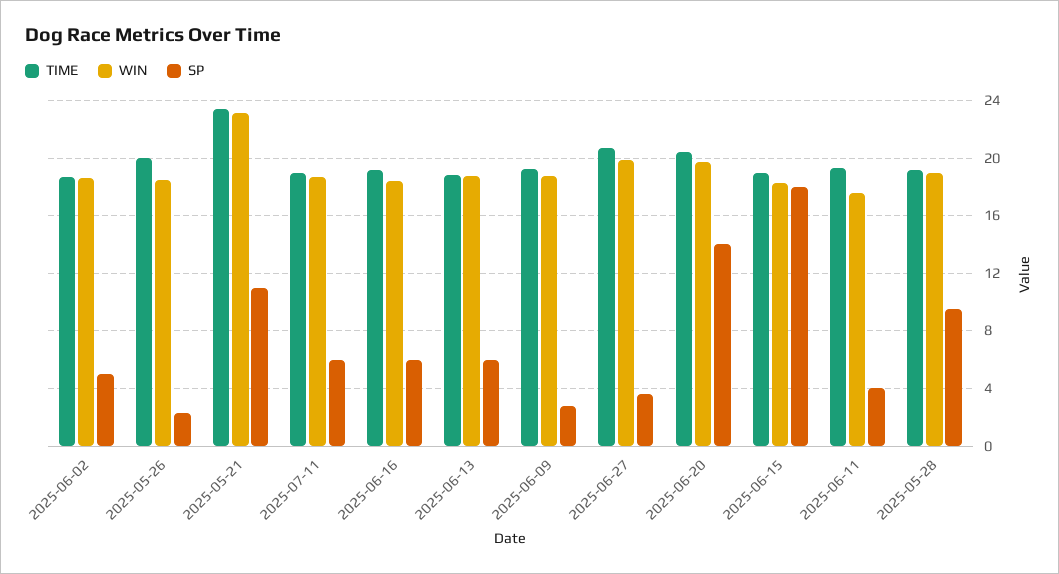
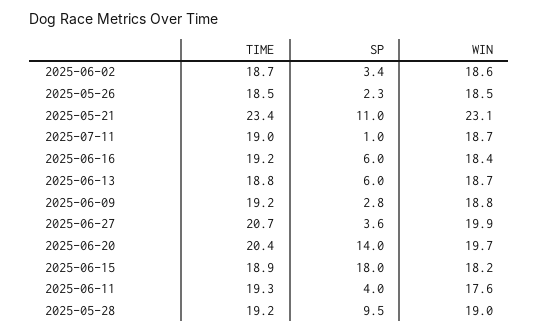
SP, 2025-06-02: 5 -> 3.4
TIME, 2025-05-26: 20 -> 18.5
SP, 2025-07-11: 6 -> 1

